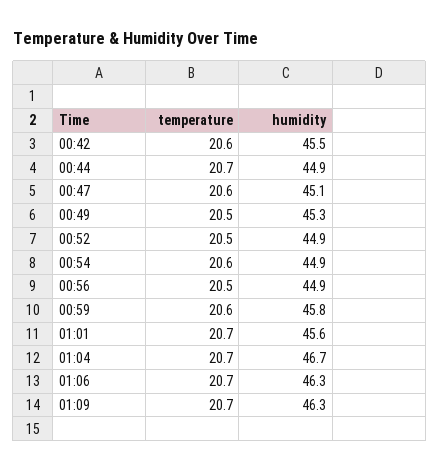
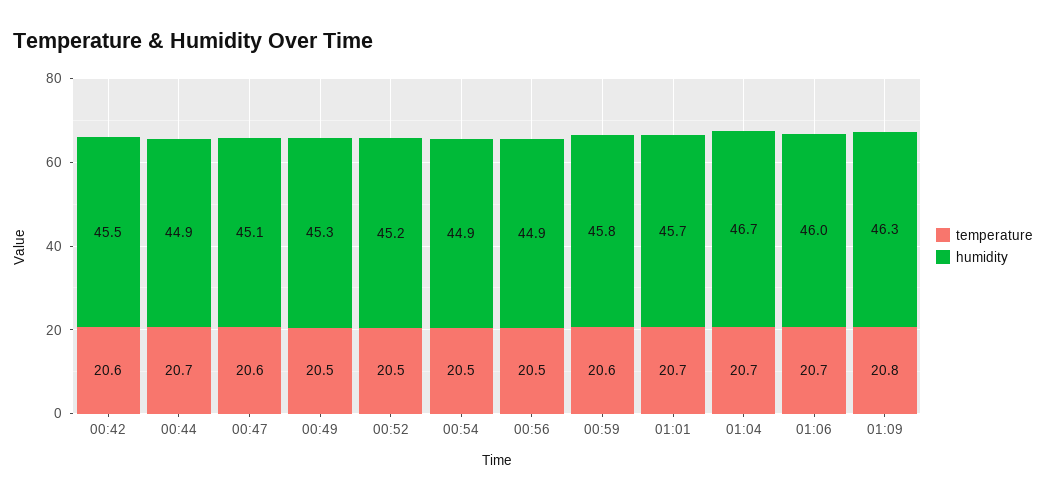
humidity, 00:52: 44.9 -> 45.2
temperature, 00:54: 20.6 -> 20.5
humidity, 01:01: 45.6 -> 45.7
humidity, 01:06: 46.3 -> 46
temperature, 01:09: 20.7 -> 20.8

